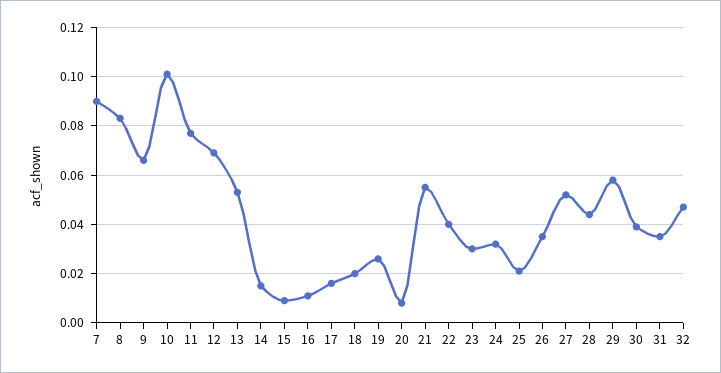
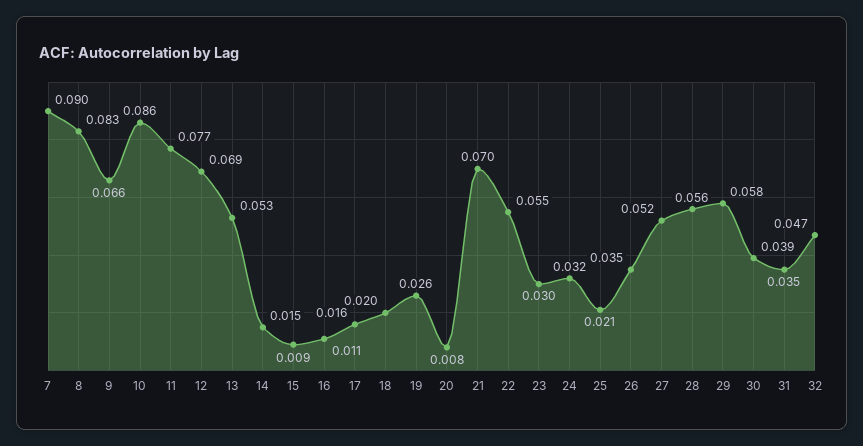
10: 0.1 -> 0.086
21: 0.055 -> 0.07
22: 0.04 -> 0.055
28: 0.045 -> 0.056

